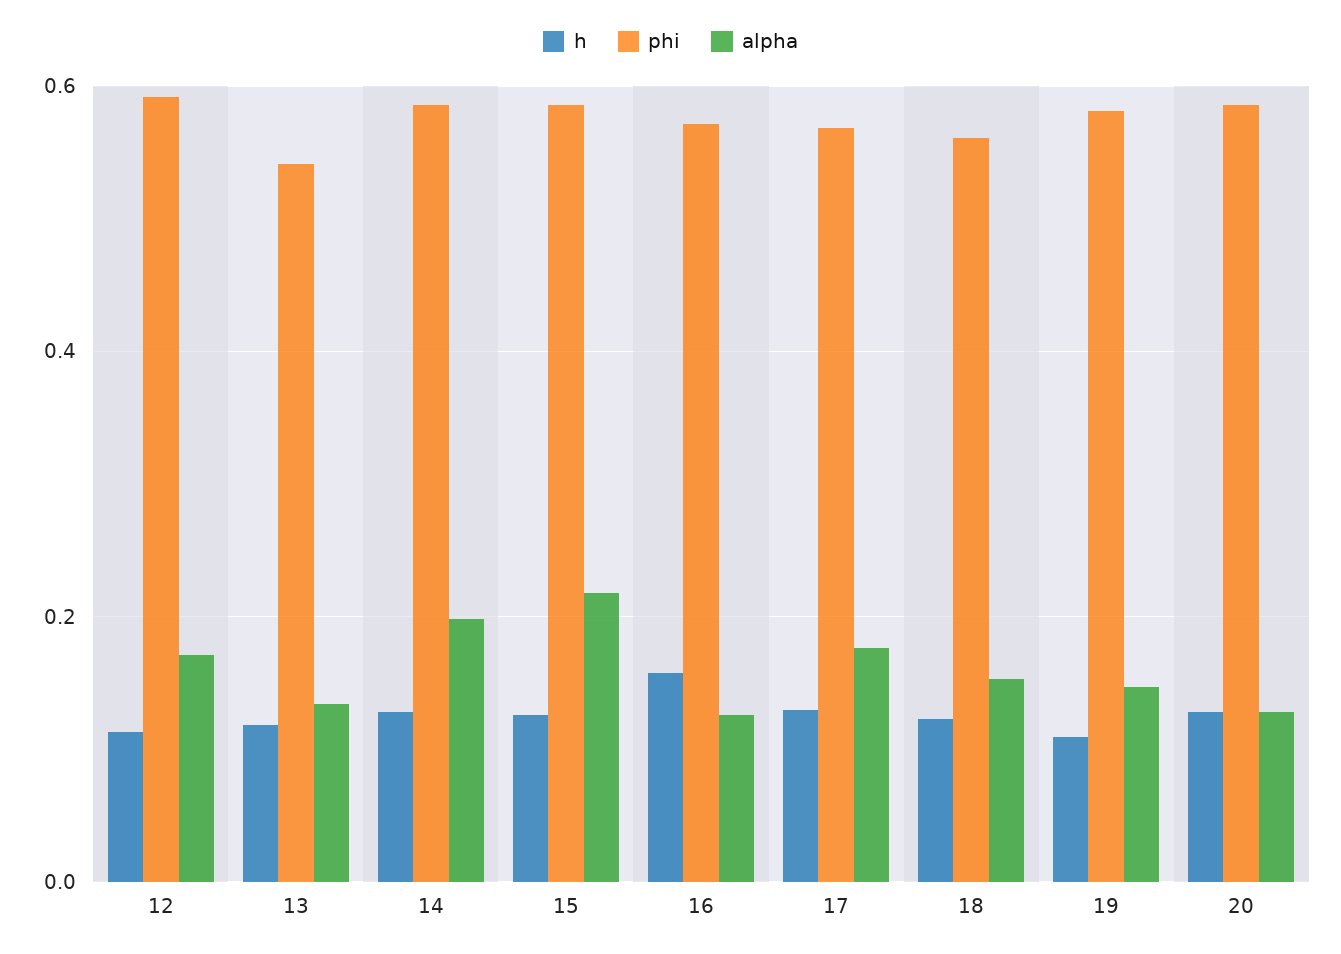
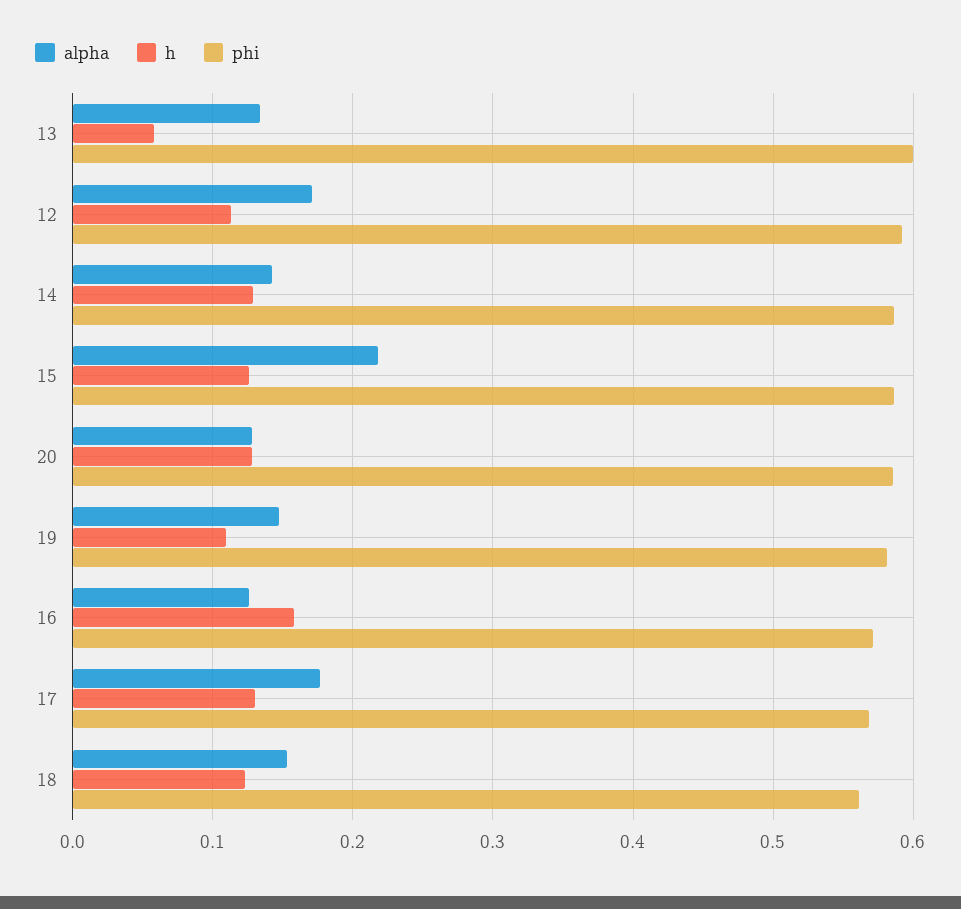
h, 13: 0.12 -> 0.06
phi, 13: 0.54 -> 0.6
alpha, 14: 0.2 -> 0.14

